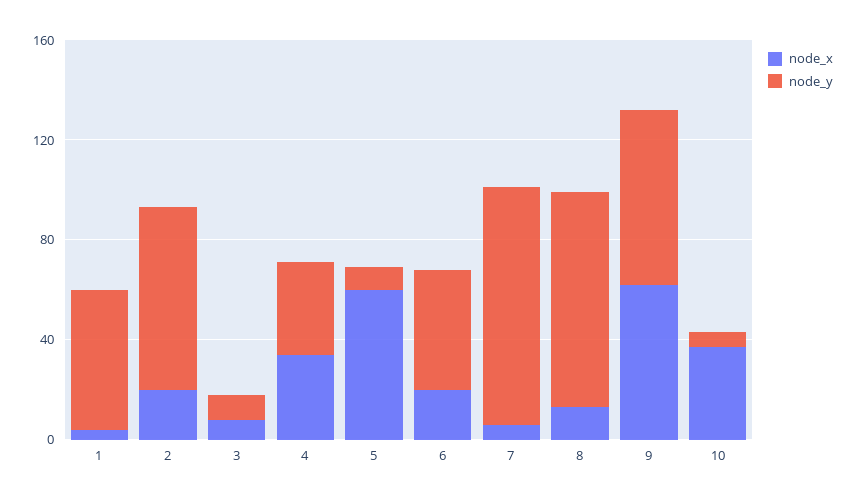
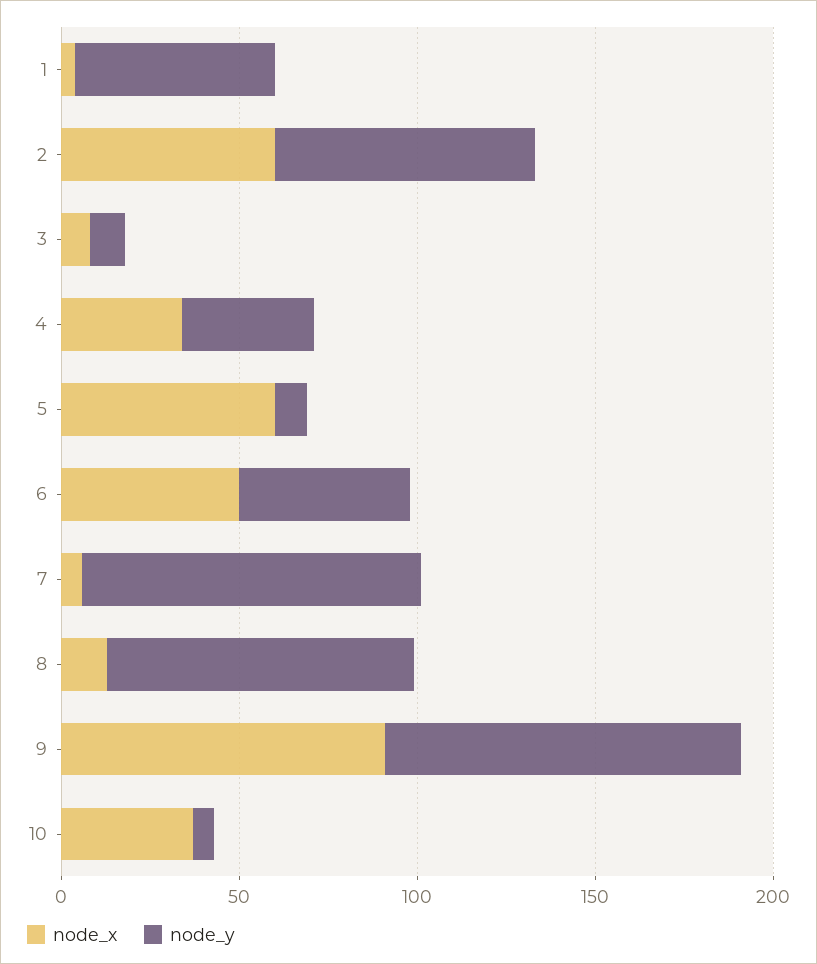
node_x, 2: 20 -> 60
node_x, 6: 20 -> 50
node_x, 9: 60 -> 90
node_y, 9: 70 -> 100

